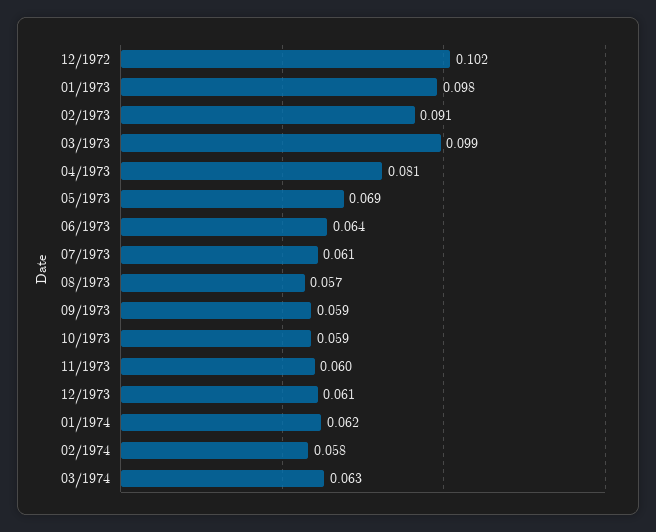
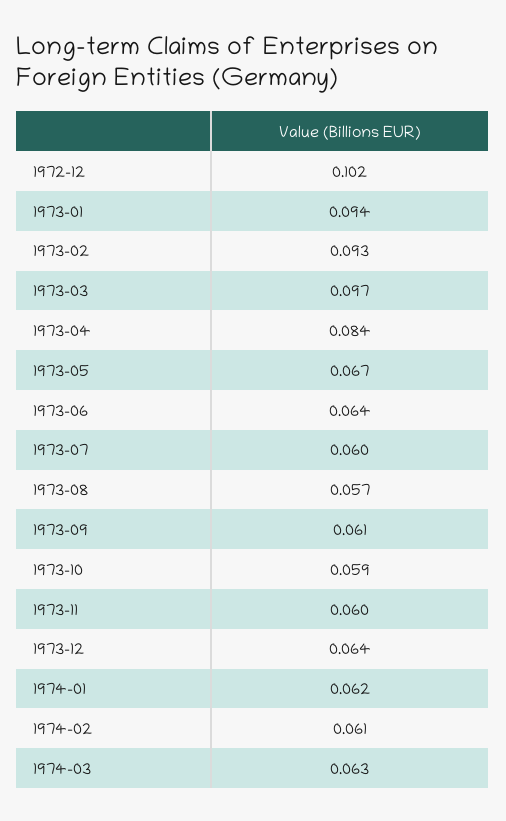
01/1973: 0.098 -> 0.094
02/1973: 0.091 -> 0.093
03/1973: 0.099 -> 0.097
04/1973: 0.081 -> 0.084
05/1973: 0.069 -> 0.067
07/1973: 0.061 -> 0.06
09/1973: 0.059 -> 0.061
12/1973: 0.061 -> 0.064
02/1974: 0.058 -> 0.061

